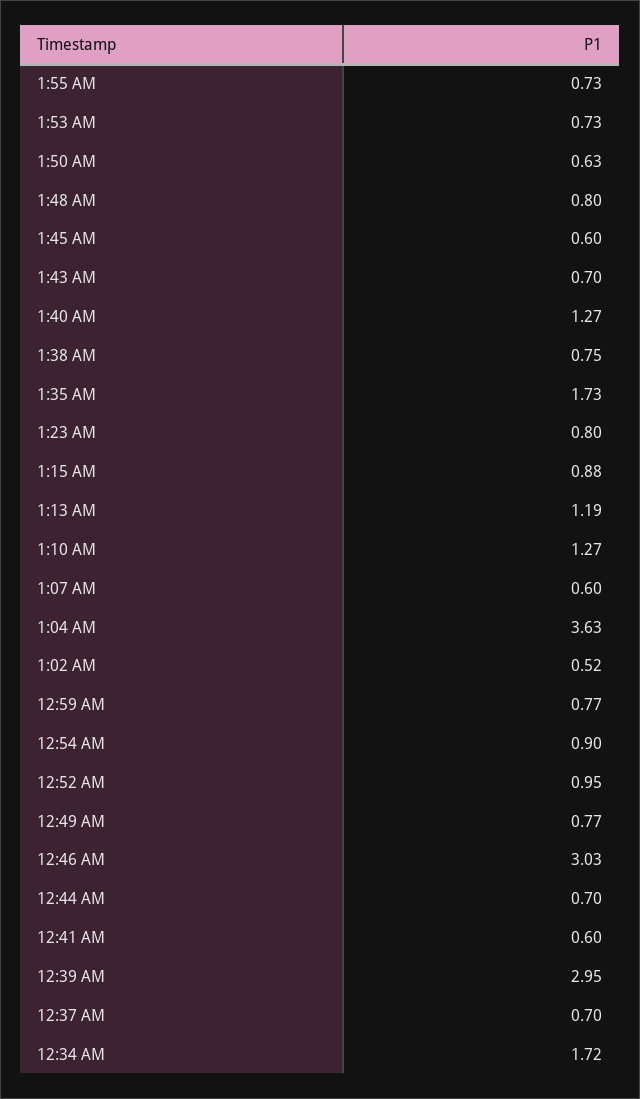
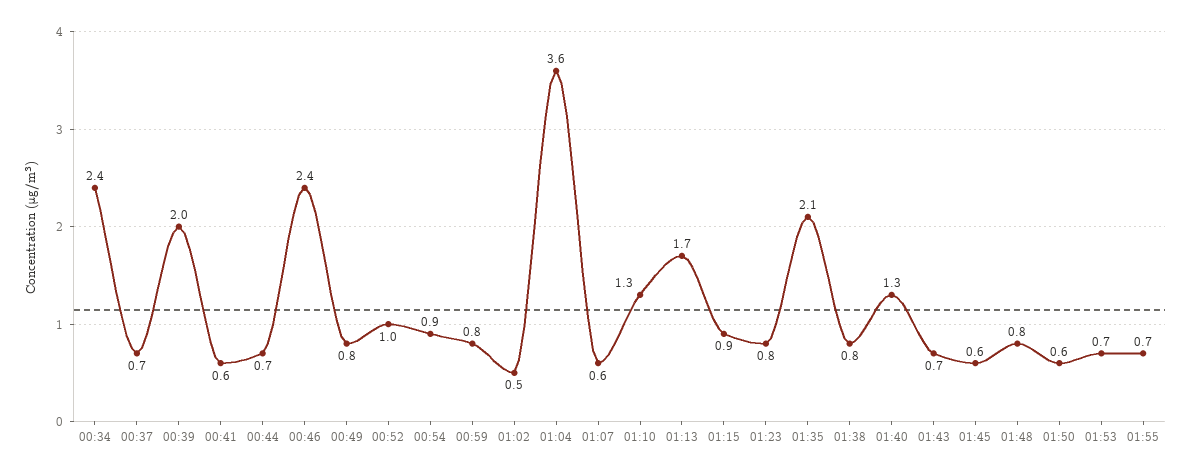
1:35 AM: 1.73 -> 2.1
1:13 AM: 1.19 -> 1.7
12:46 AM: 3.03 -> 2.4
12:39 AM: 2.95 -> 2
12:34 AM: 1.72 -> 2.4

